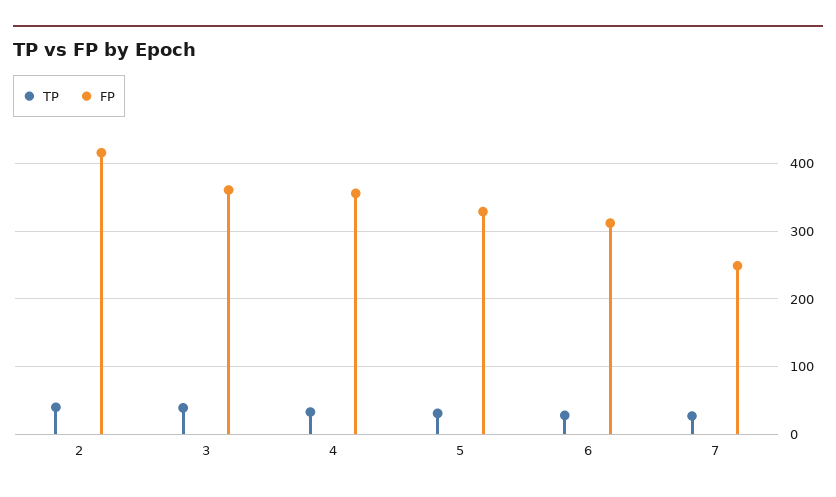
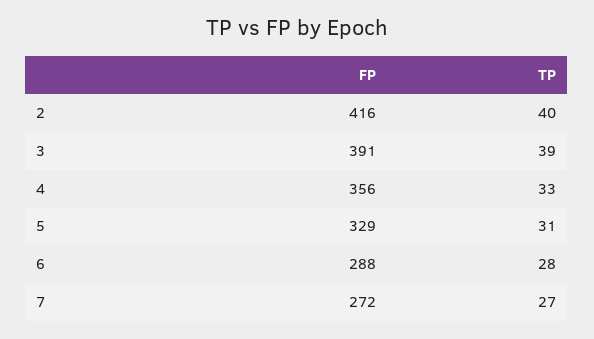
FP, 3: 360 -> 391
FP, 6: 310 -> 288
FP, 7: 250 -> 272

